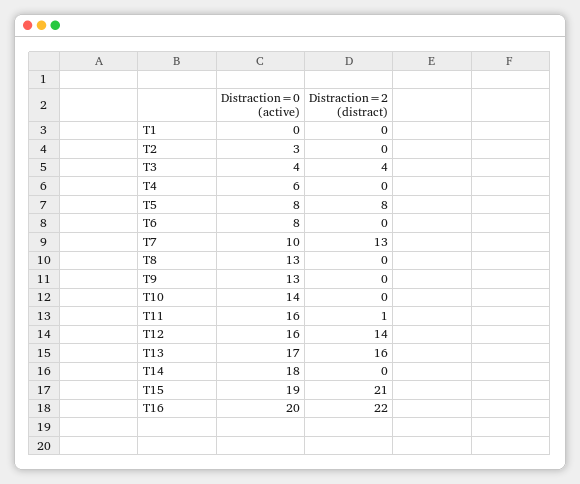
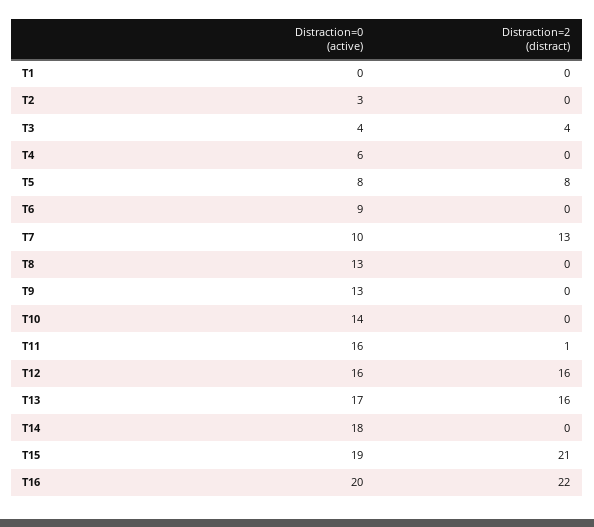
Distraction=0 (active), T6: 8 -> 9
Distraction=2 (distract), T12: 14 -> 16

